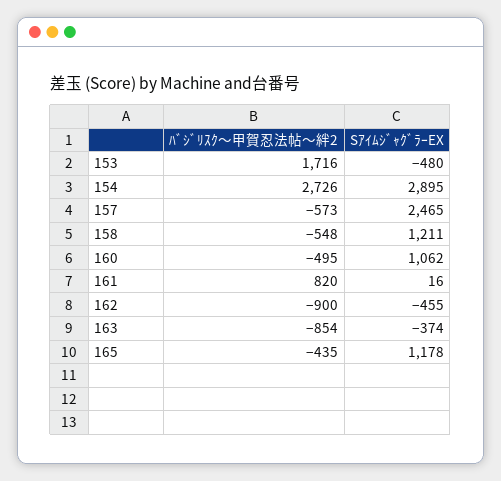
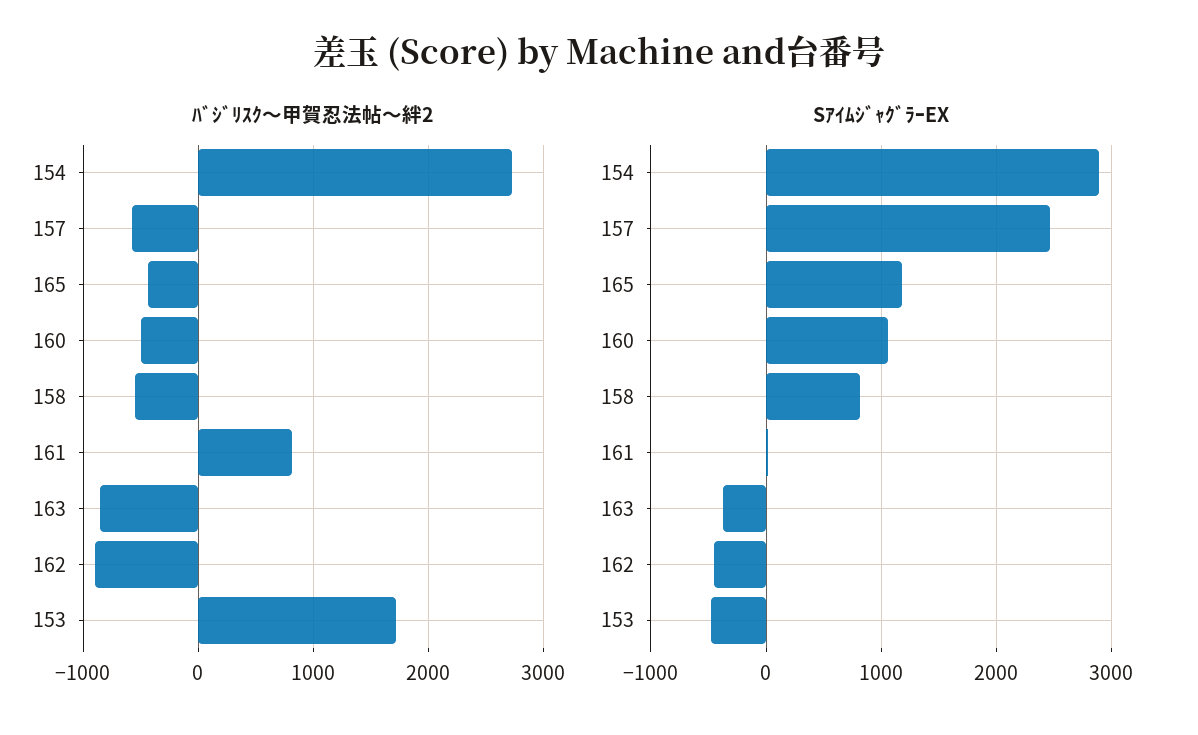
SｱｲﾑｼﾞｬｸﾞﾗｰEX, 158: 1211 -> 800

